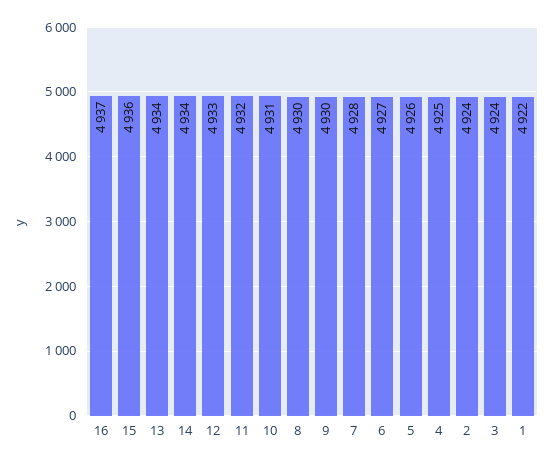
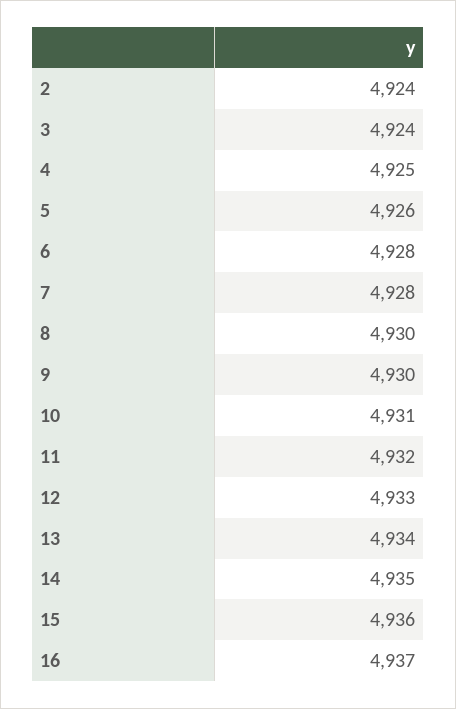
14: 4934 -> 4935
6: 4927 -> 4928
1: 4922 -> none

